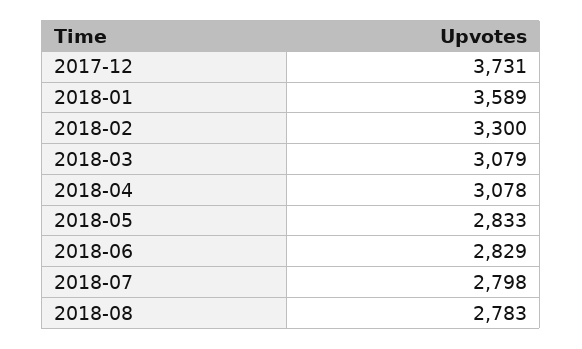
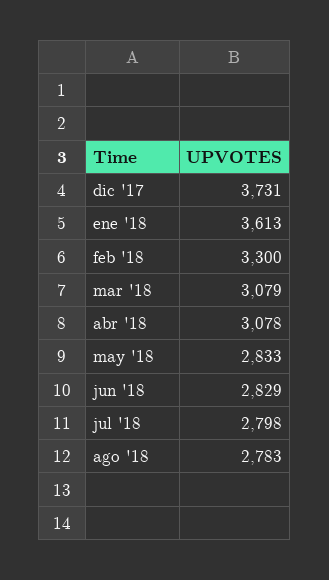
2018-01: 3589 -> 3613

